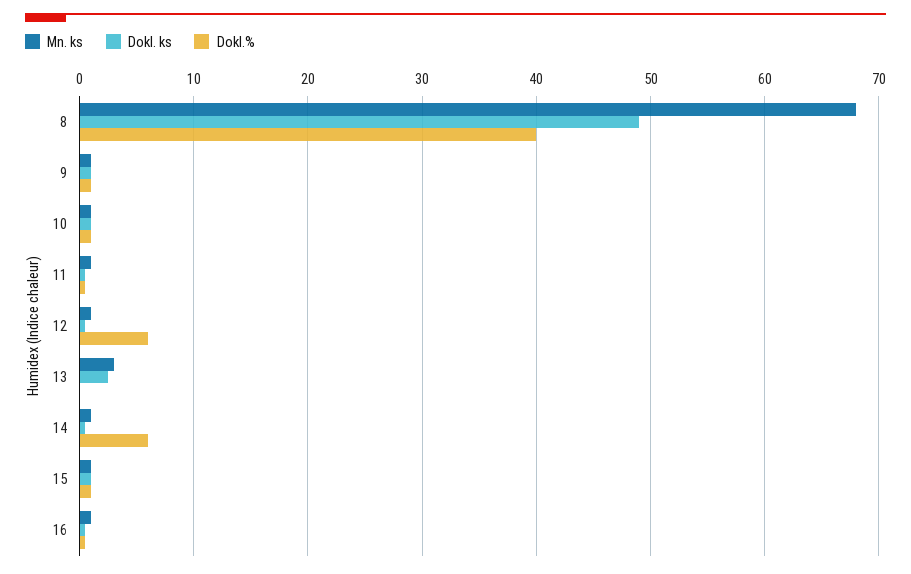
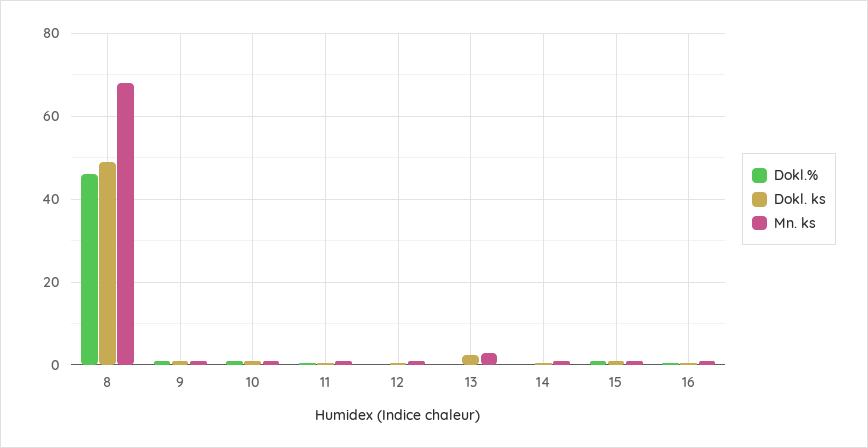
Dokl.%, 8: 40 -> 46
Dokl.%, 12: 6 -> 0
Dokl.%, 14: 6 -> 0

